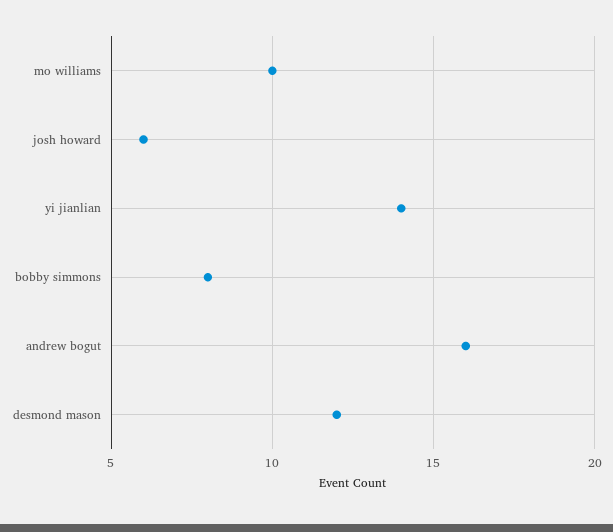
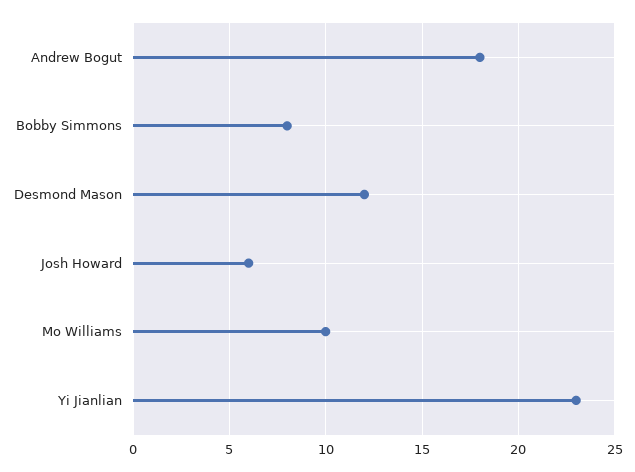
yi jianlian: 14 -> 23
andrew bogut: 16 -> 18

